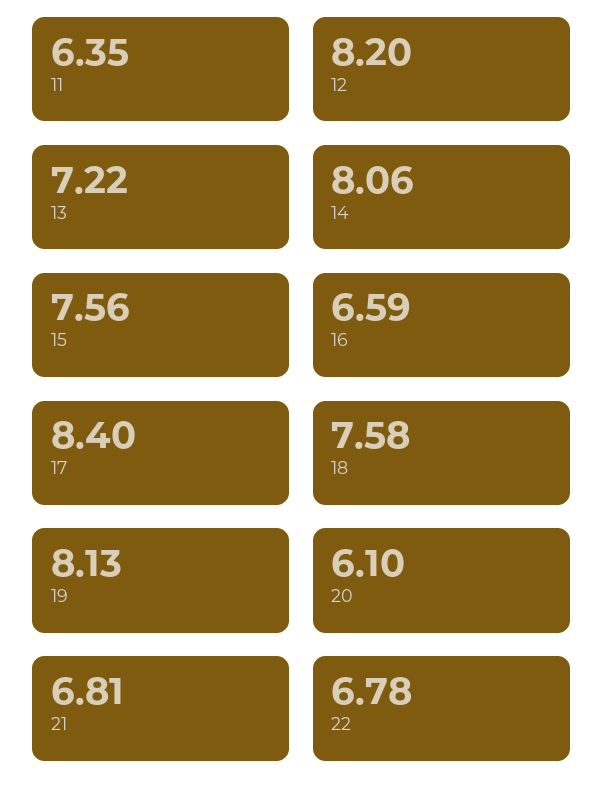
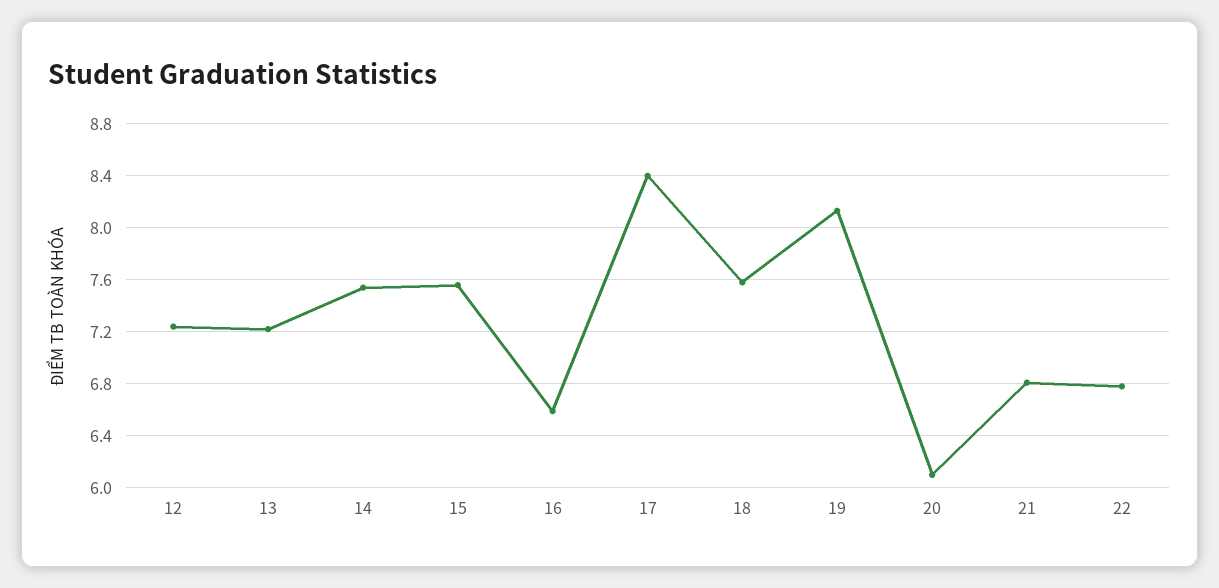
11: 6.35 -> none
12: 8.2 -> 7.25
14: 8.06 -> 7.55

